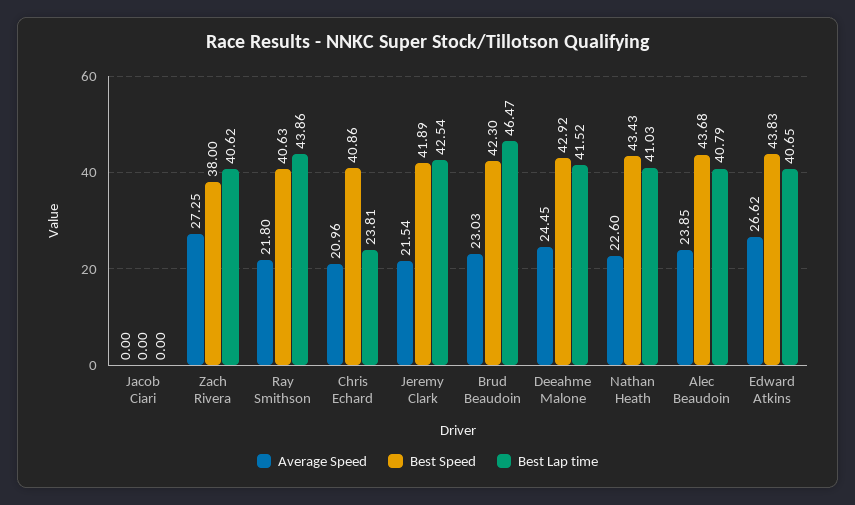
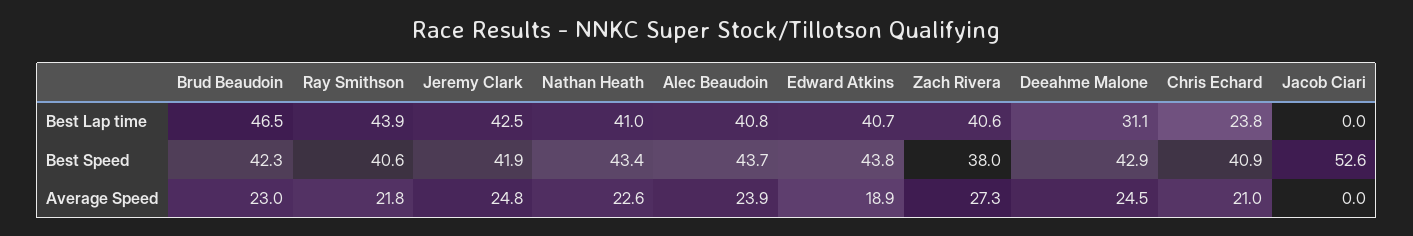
Best Speed, Jacob Ciari: 0 -> 52.6
Average Speed, Jeremy Clark: 21.54 -> 24.8
Best Lap time, Deeahme Malone: 41.52 -> 31.1
Average Speed, Edward Atkins: 26.62 -> 18.9

